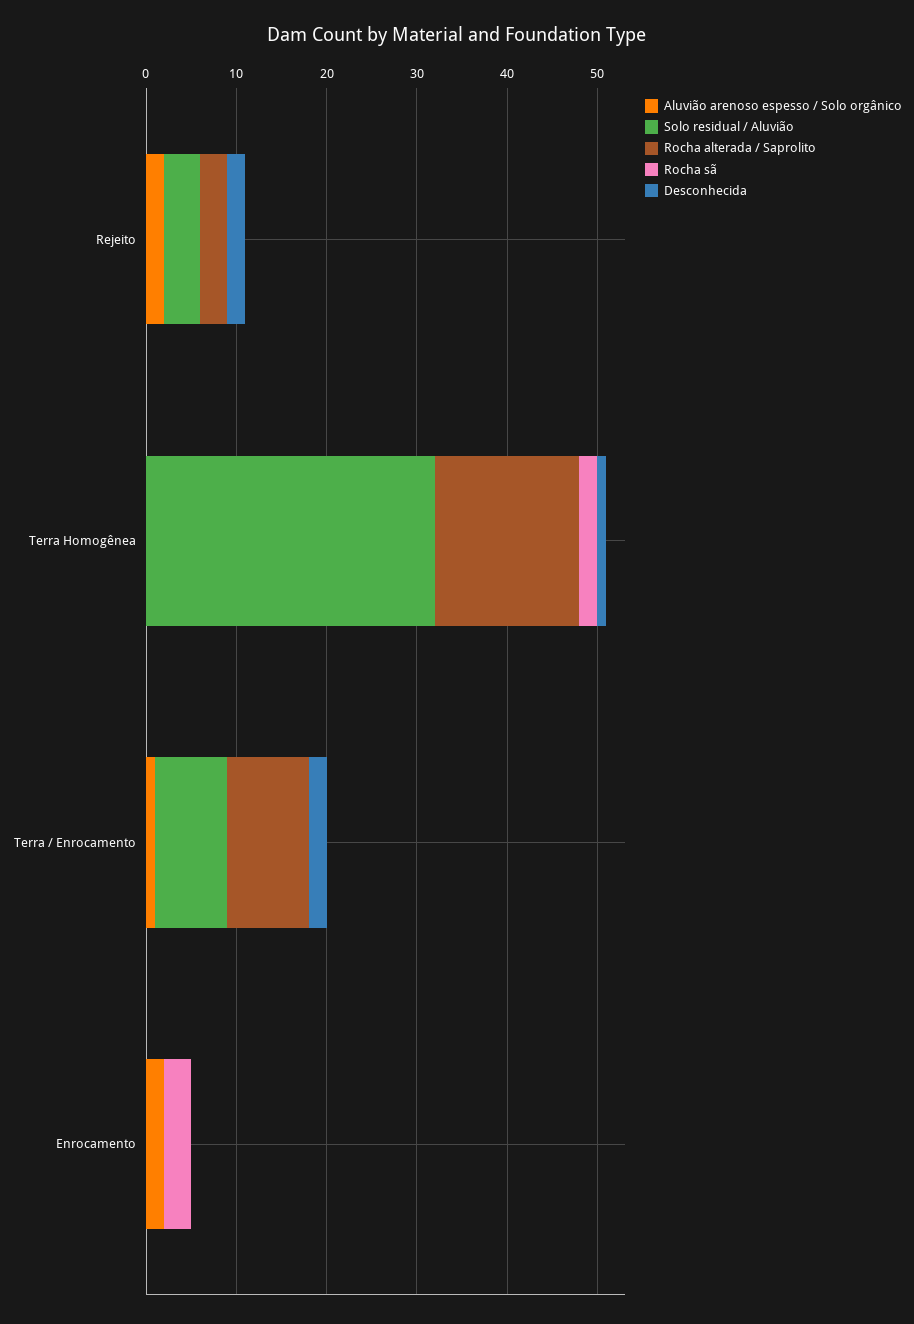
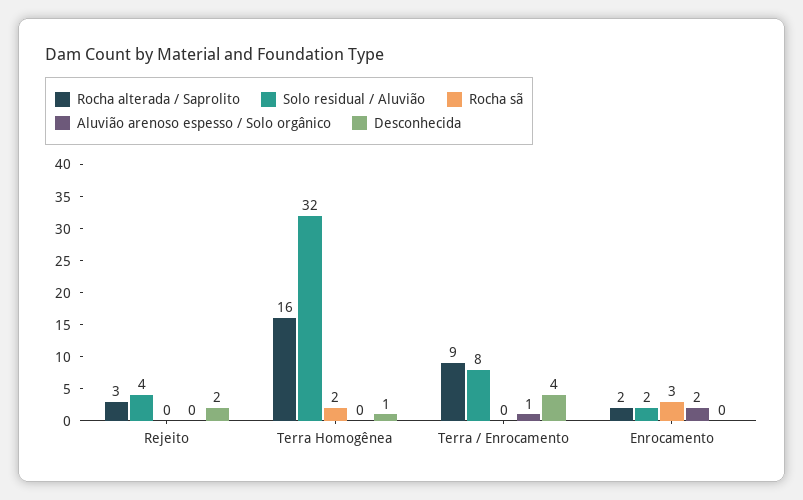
Aluvião arenoso espesso / Solo orgânico, Rejeito: 2 -> 0
Desconhecida, Terra / Enrocamento: 2 -> 4
Solo residual / Aluvião, Enrocamento: 0 -> 2
Rocha alterada / Saprolito, Enrocamento: 0 -> 2

